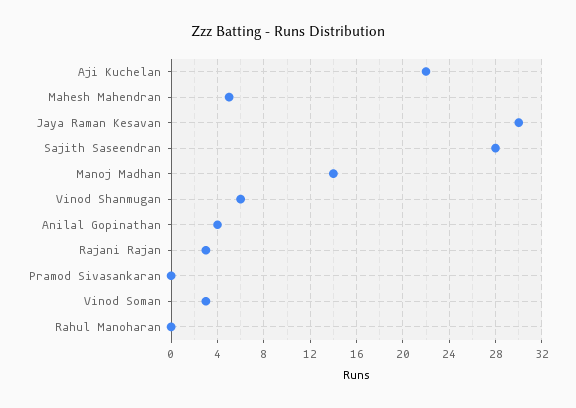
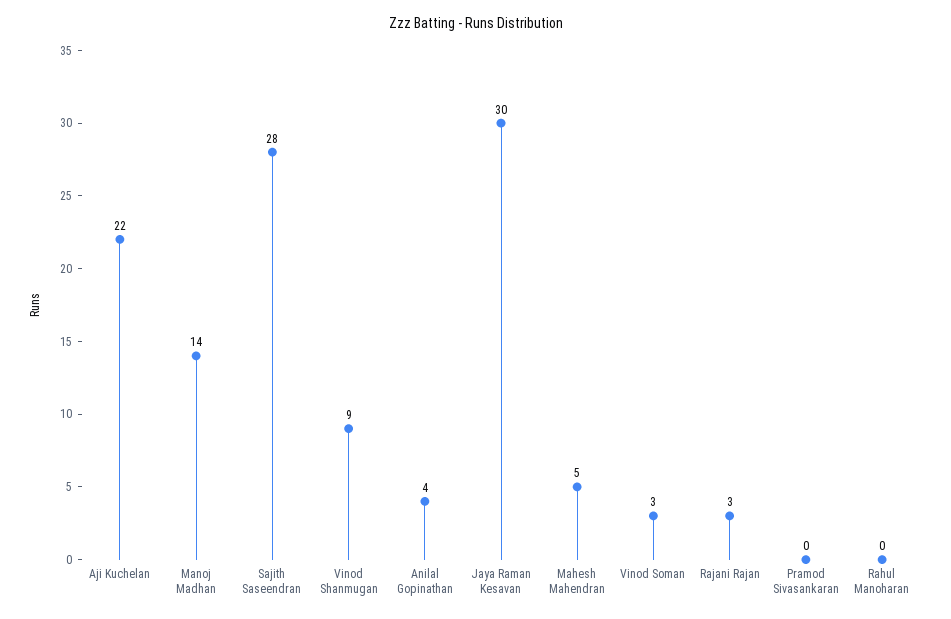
Vinod Shanmugan: 6 -> 9

